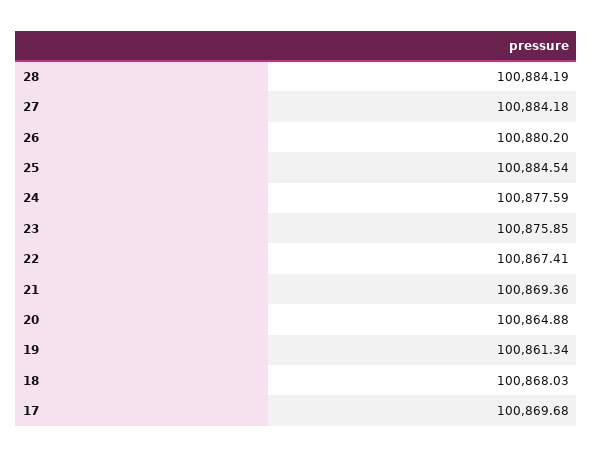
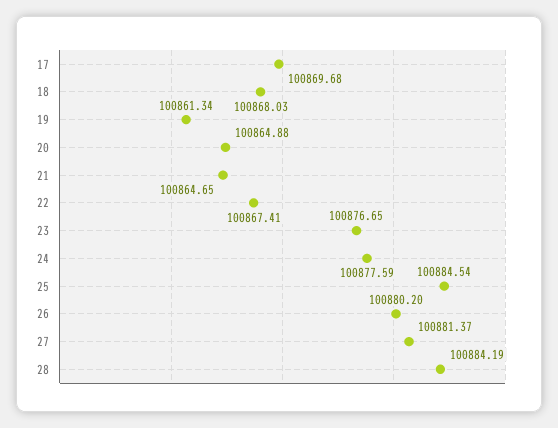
27: 100884.18 -> 100881.37
23: 100875.85 -> 100876.65
21: 100869.36 -> 100864.65

